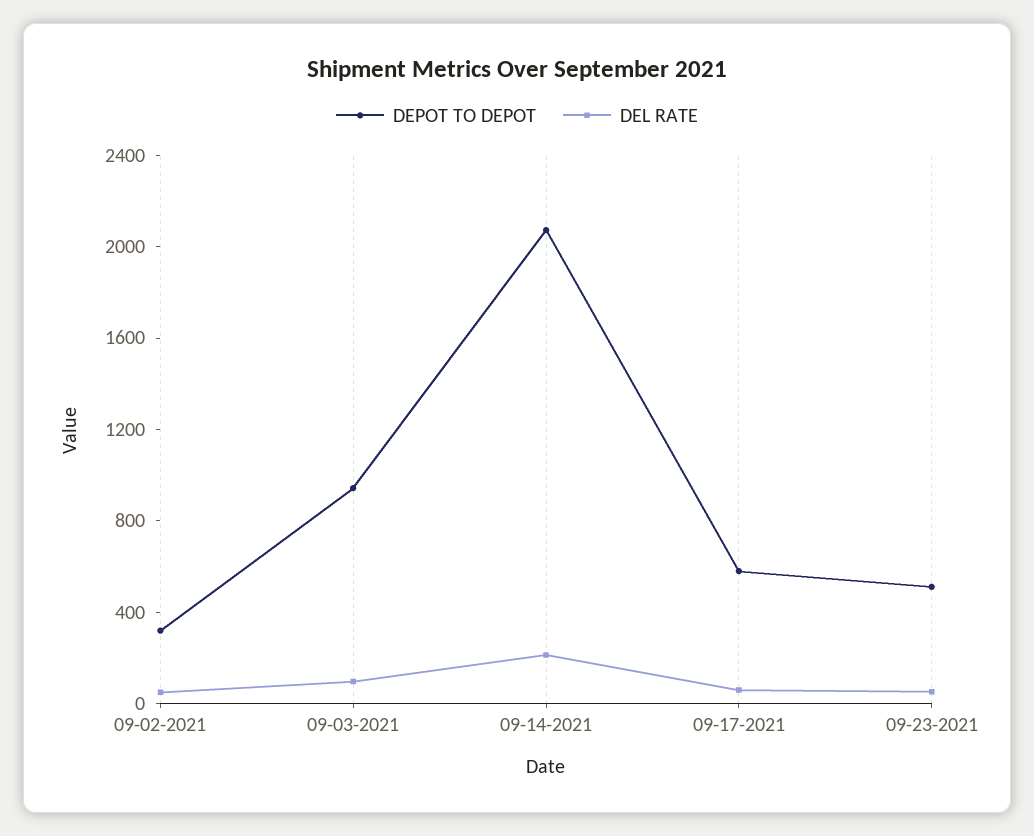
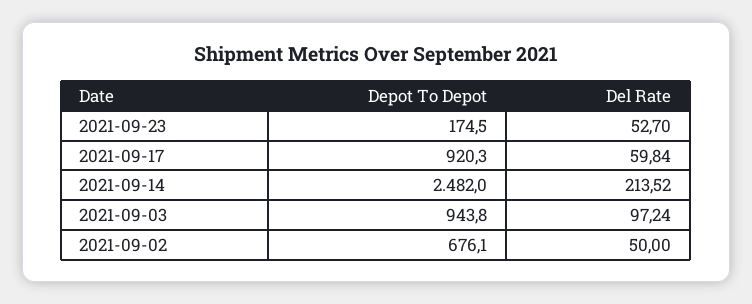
DEPOT TO DEPOT, 09-02-2021: 300 -> 676.1
DEPOT TO DEPOT, 09-14-2021: 2100 -> 2482
DEPOT TO DEPOT, 09-17-2021: 600 -> 920.3
DEPOT TO DEPOT, 09-23-2021: 500 -> 174.5

